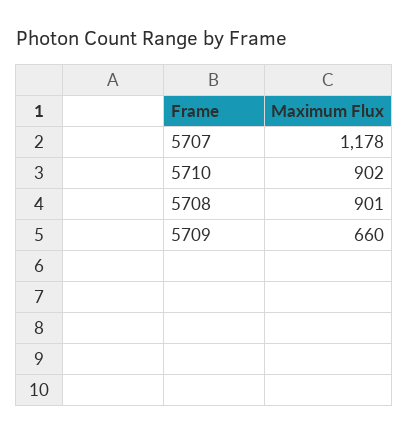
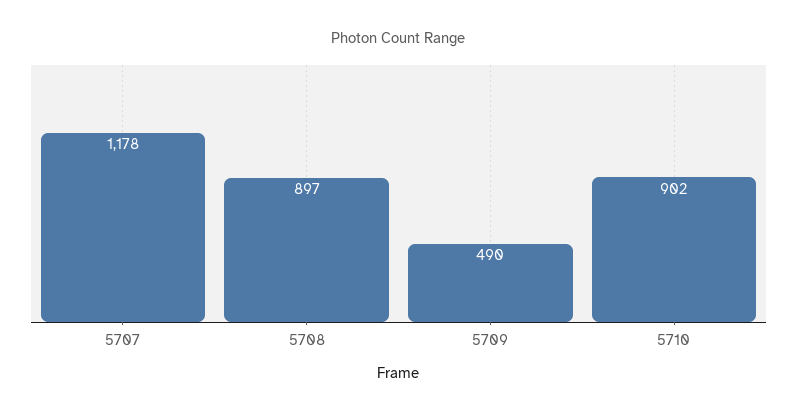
5708: 901 -> 897
5709: 660 -> 490

